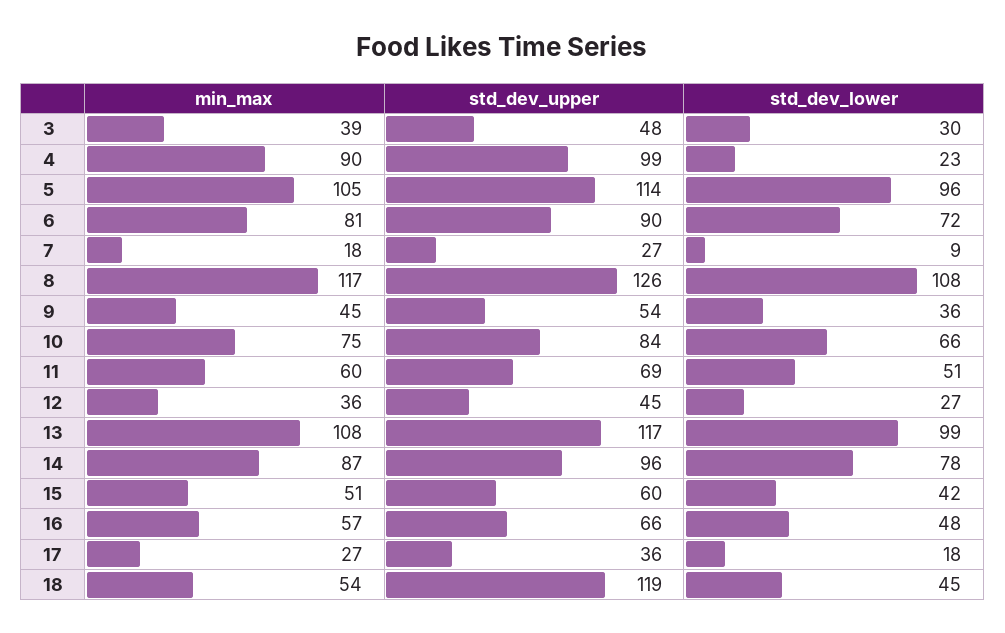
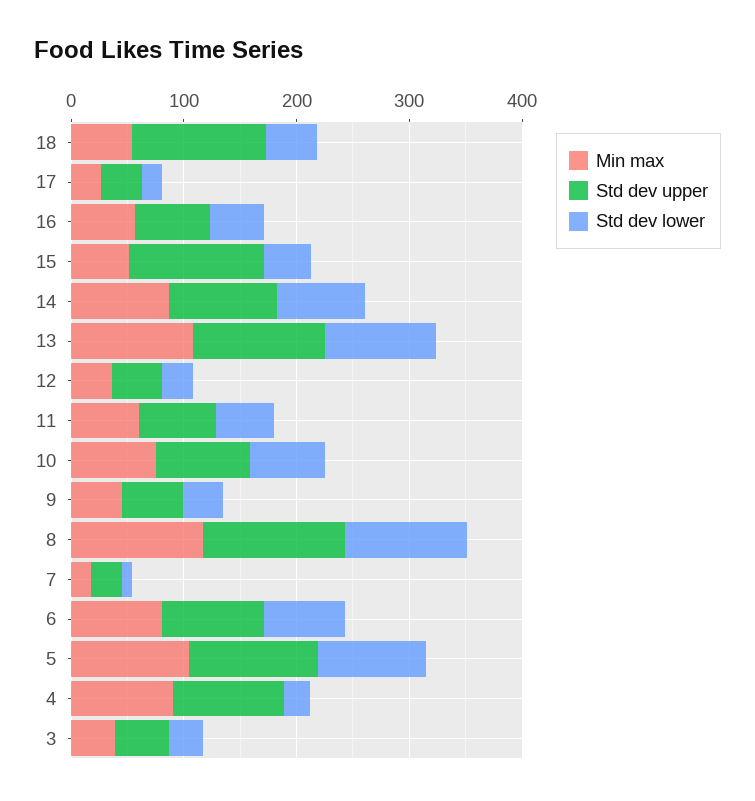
std_dev_upper, 15: 60 -> 120

